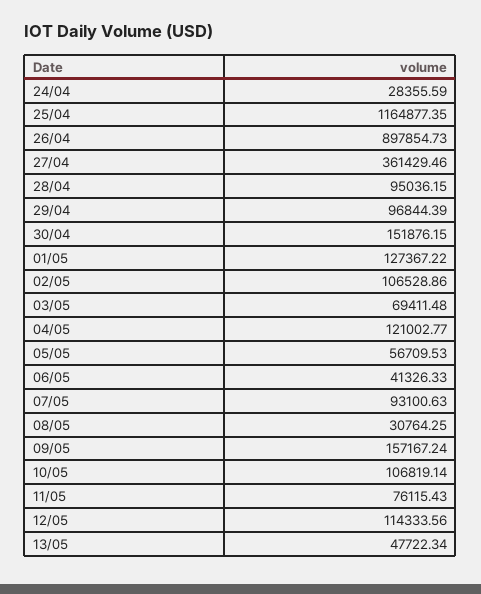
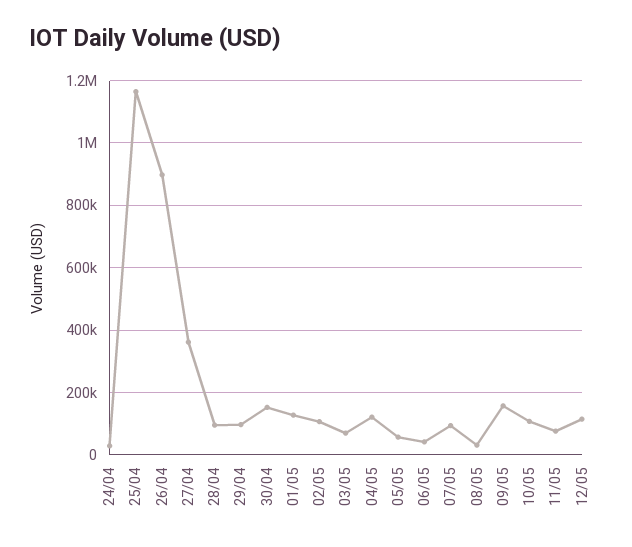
13/05: 47722.34 -> none

